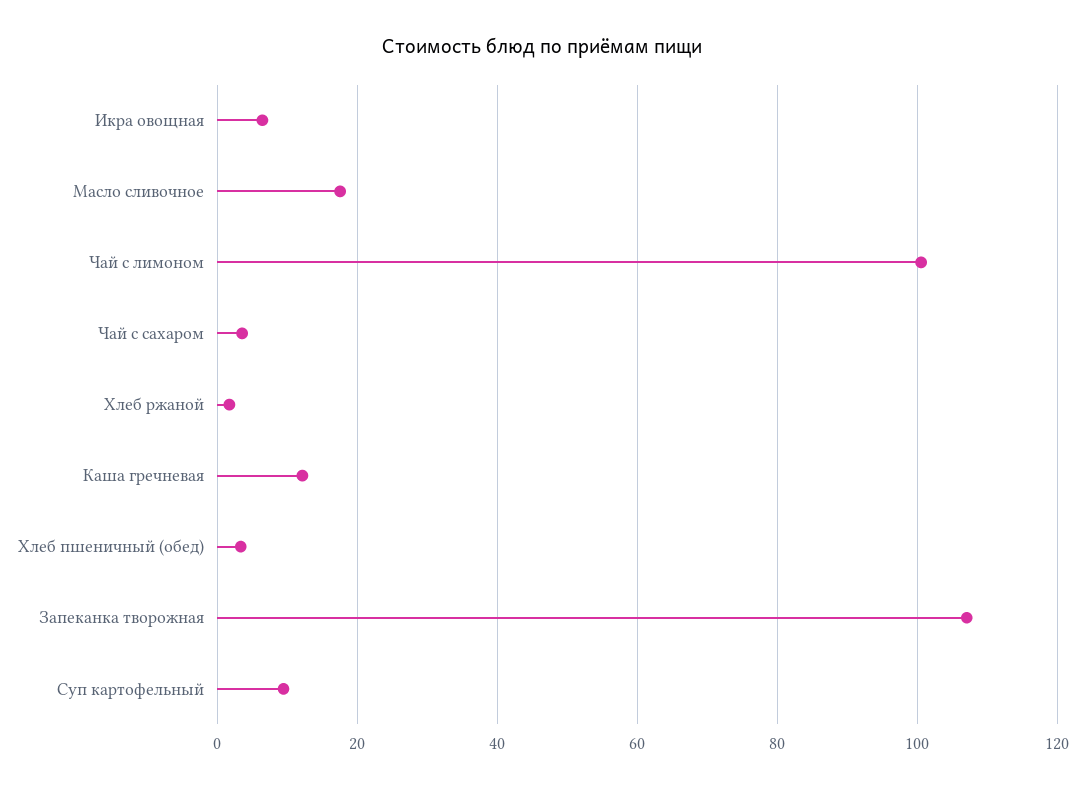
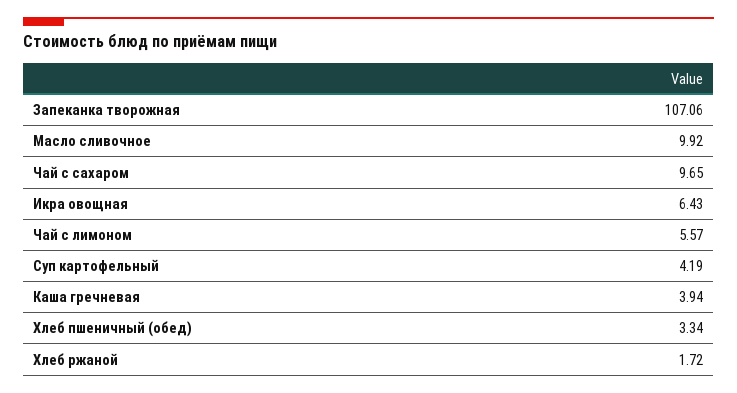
Масло сливочное: 18 -> 9.92
Чай с лимоном: 100 -> 5.57
Чай с сахаром: 4 -> 9.65
Каша гречневая: 12 -> 3.94
Суп картофельный: 10 -> 4.19

